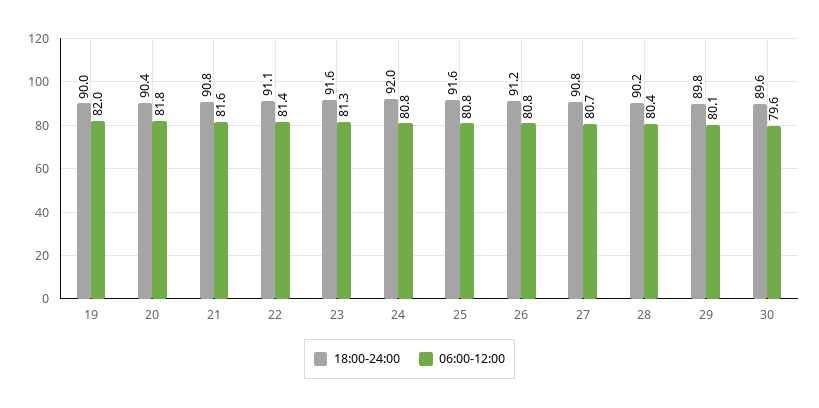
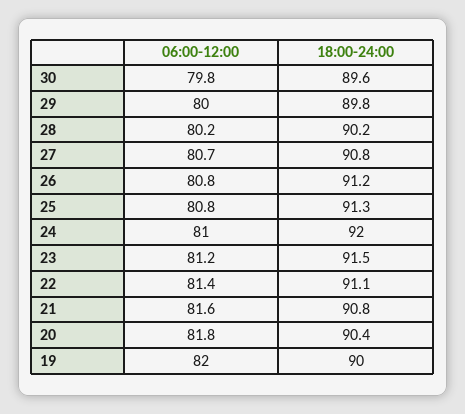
18:00-24:00, 23: 91.6 -> 91.5
06:00-12:00, 23: 81.3 -> 81.2
06:00-12:00, 24: 80.8 -> 81
18:00-24:00, 25: 91.6 -> 91.3
06:00-12:00, 28: 80.4 -> 80.2
06:00-12:00, 29: 80.1 -> 80
06:00-12:00, 30: 79.6 -> 79.8

